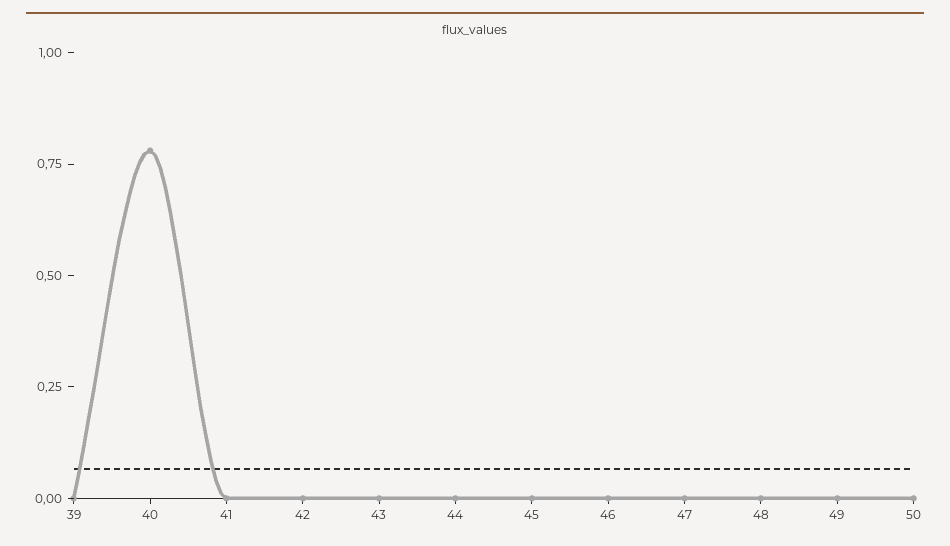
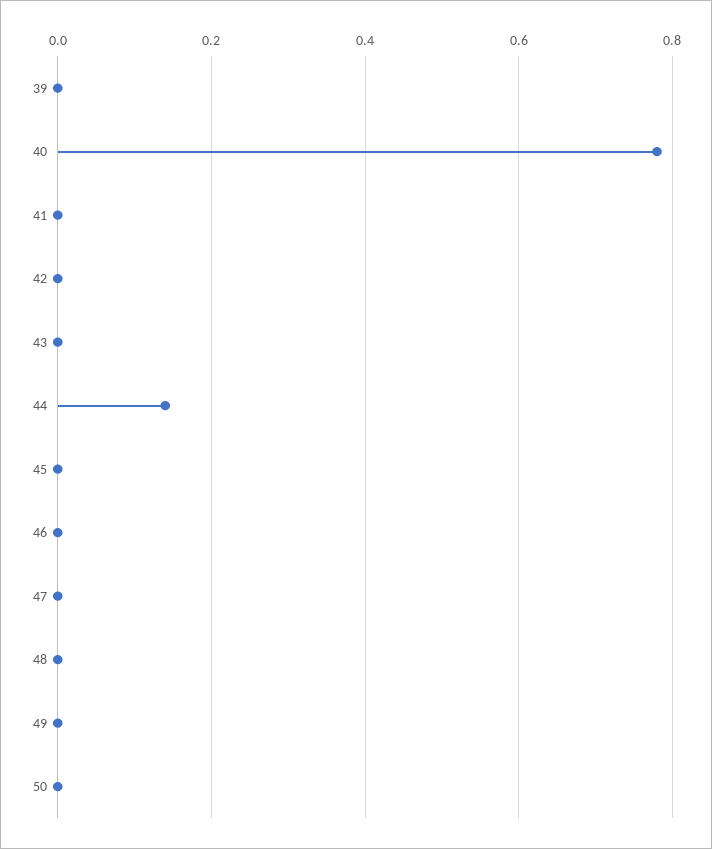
44: 0 -> 0.15

